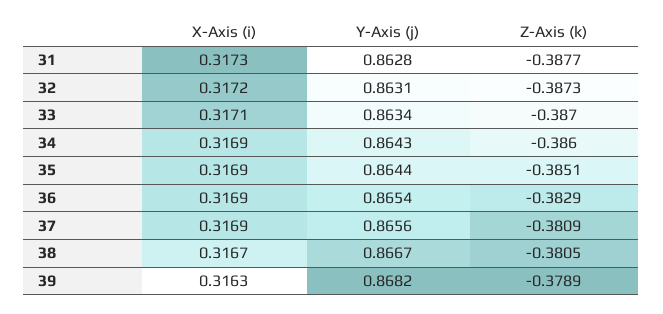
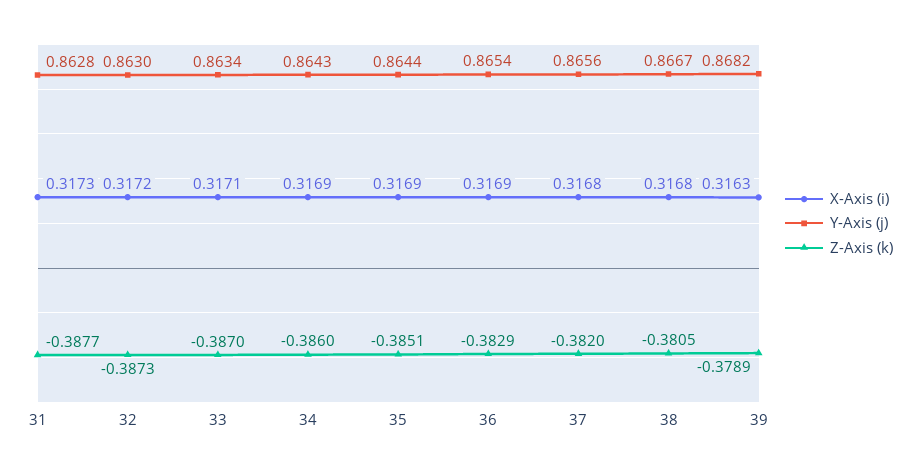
Y-Axis (j), 32: 0.8631 -> 0.863
X-Axis (i), 37: 0.3169 -> 0.3168
Z-Axis (k), 37: -0.3809 -> -0.382
X-Axis (i), 38: 0.3167 -> 0.3168

